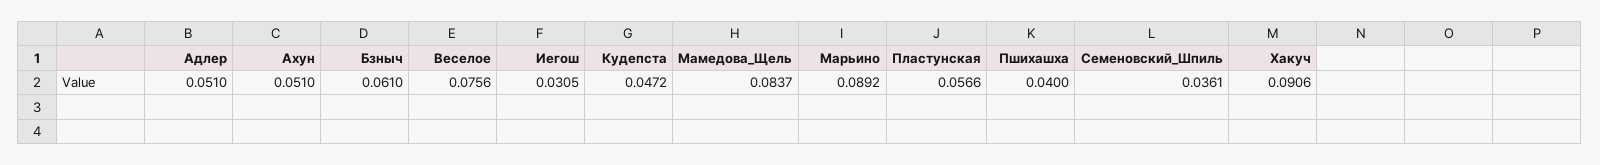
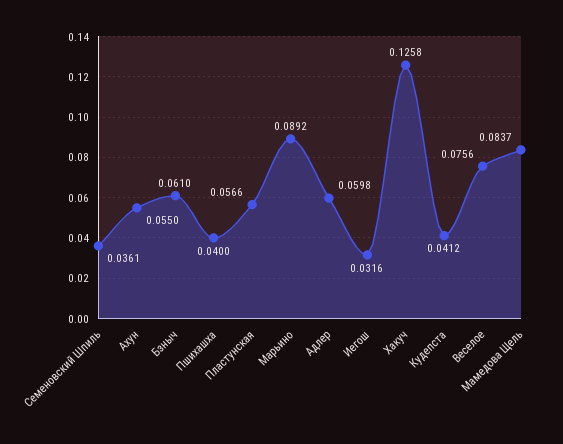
Адлер: 0.051 -> 0.0598
Ахун: 0.051 -> 0.055
Иегош: 0.0305 -> 0.0316
Кудепста: 0.0472 -> 0.0412
Хакуч: 0.0906 -> 0.1258

